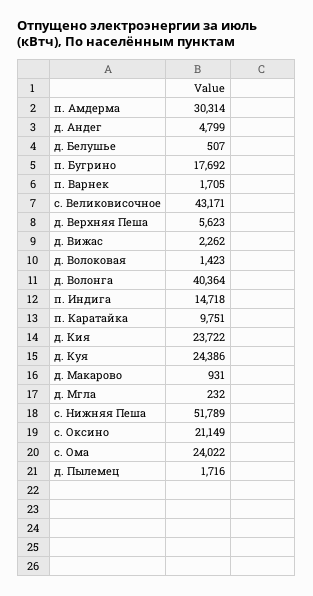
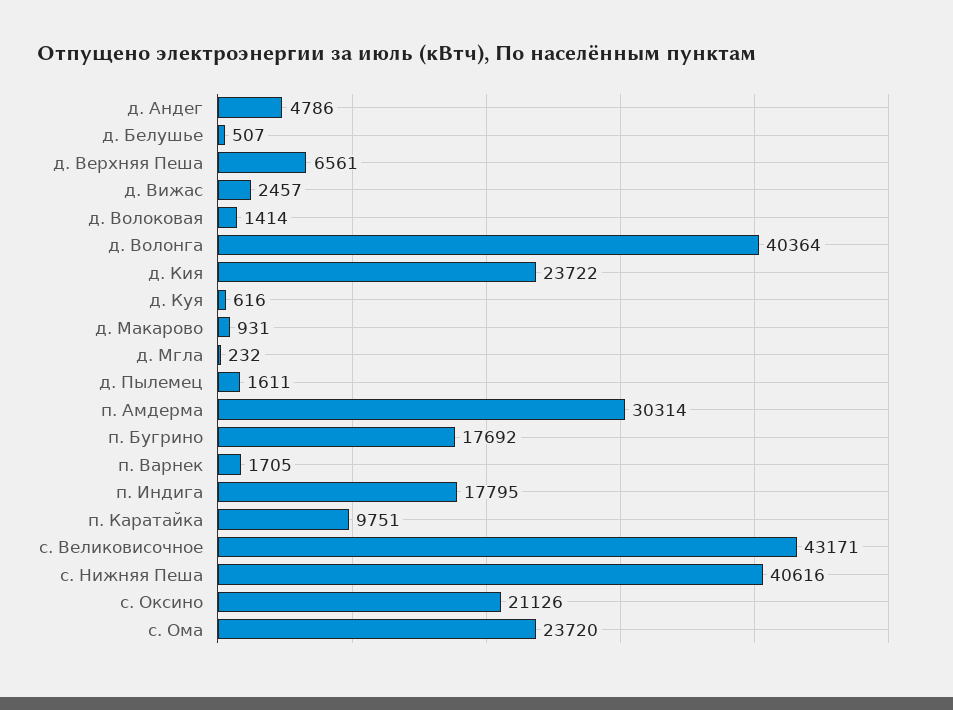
д. Андег: 4799 -> 4786
д. Верхняя Пеша: 5623 -> 6561
д. Вижас: 2262 -> 2457
д. Волоковая: 1423 -> 1414
п. Индига: 14718 -> 17795
д. Куя: 24386 -> 616
с. Нижняя Пеша: 51789 -> 40616
с. Оксино: 21149 -> 21126
с. Ома: 24022 -> 23720
д. Пылемец: 1716 -> 1611

